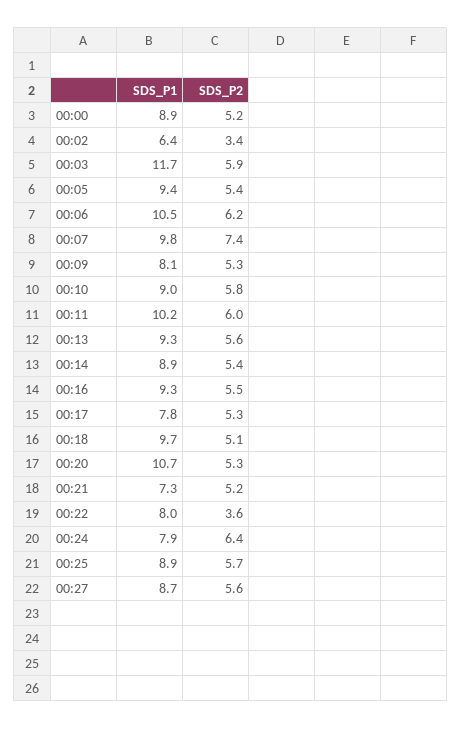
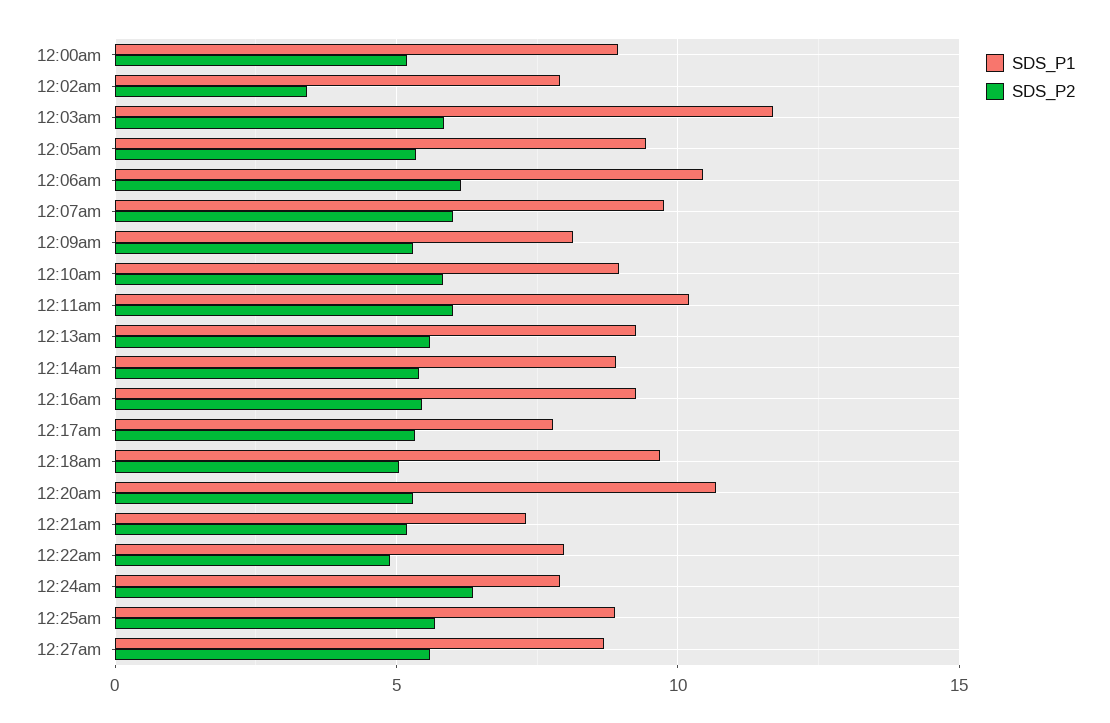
SDS_P1, 00:02: 6.4 -> 8
SDS_P2, 00:07: 7.4 -> 6
SDS_P2, 00:22: 3.6 -> 5

